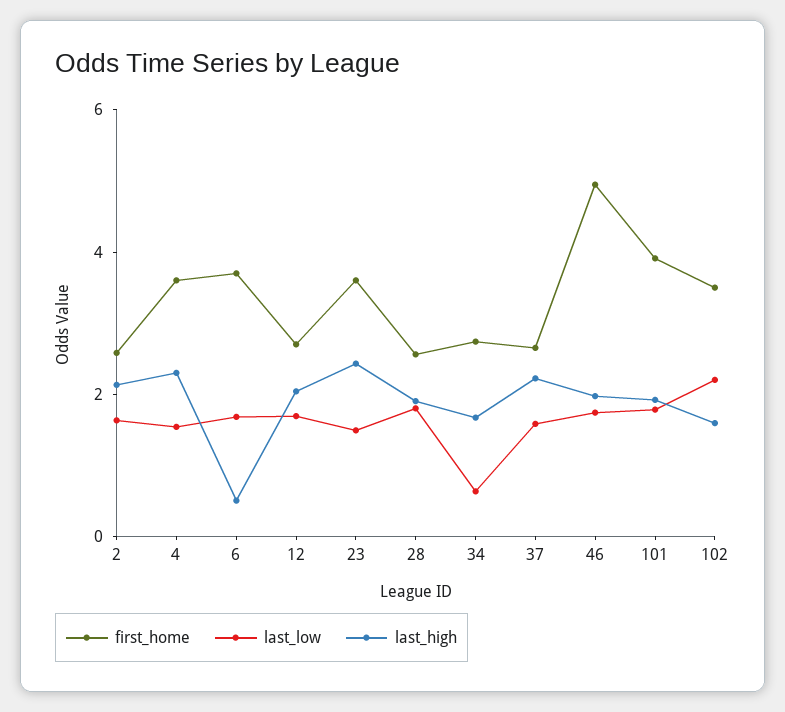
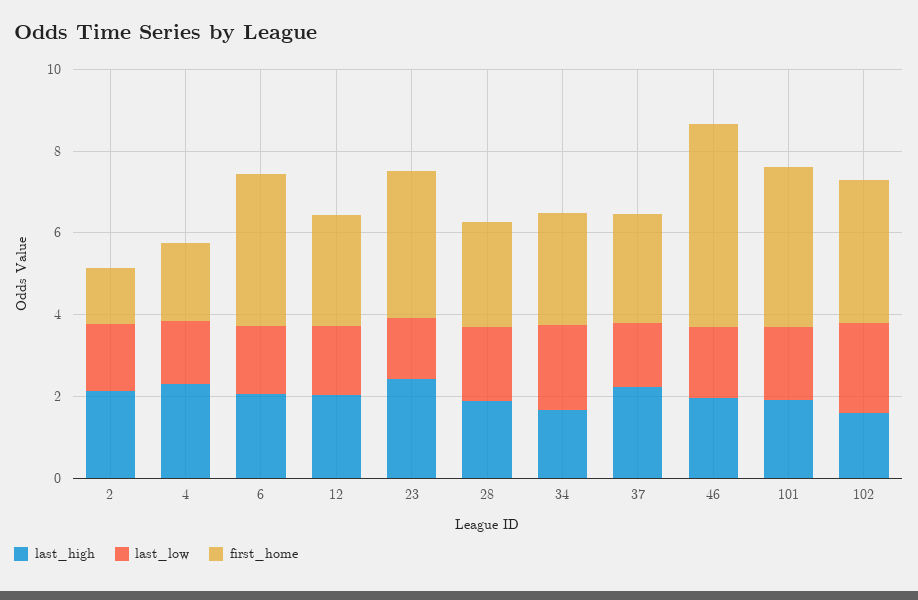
first_home, 2: 2.5 -> 1.5
first_home, 4: 3.5 -> 2
last_high, 6: 0.5 -> 2
last_low, 34: 0.5 -> 2

